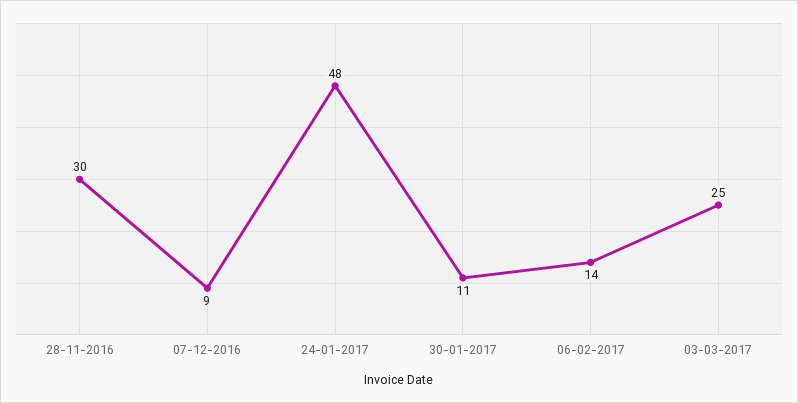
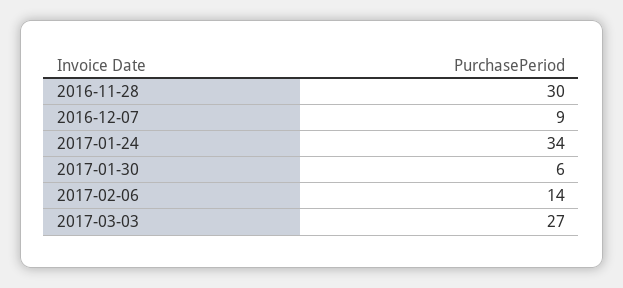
24-01-2017: 48 -> 34
30-01-2017: 11 -> 6
03-03-2017: 25 -> 27

